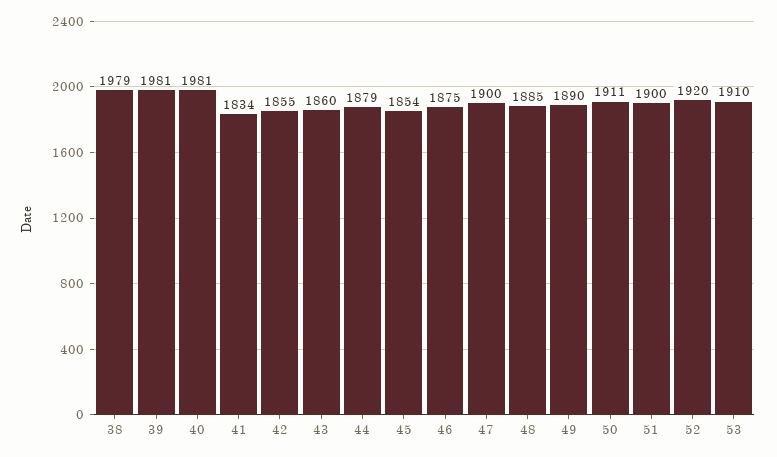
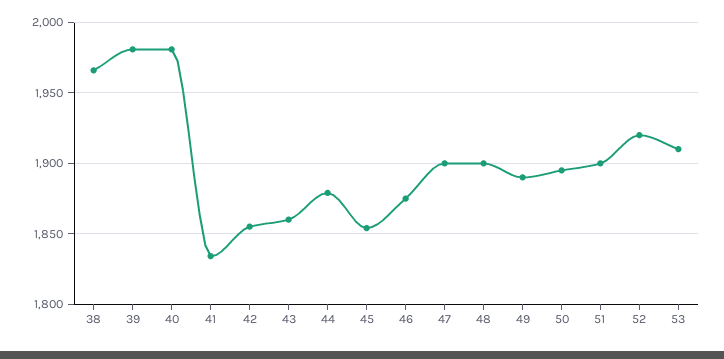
38: 1979 -> 1965
48: 1885 -> 1900
50: 1911 -> 1895

